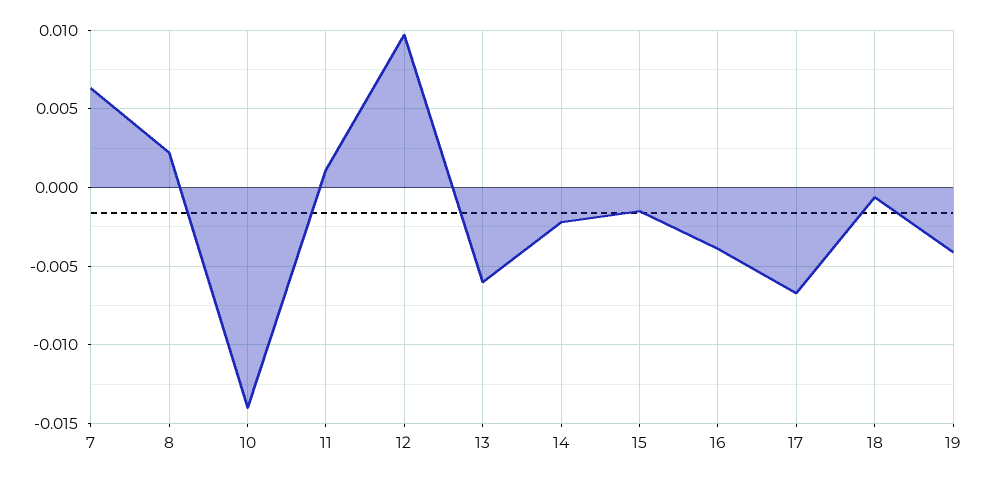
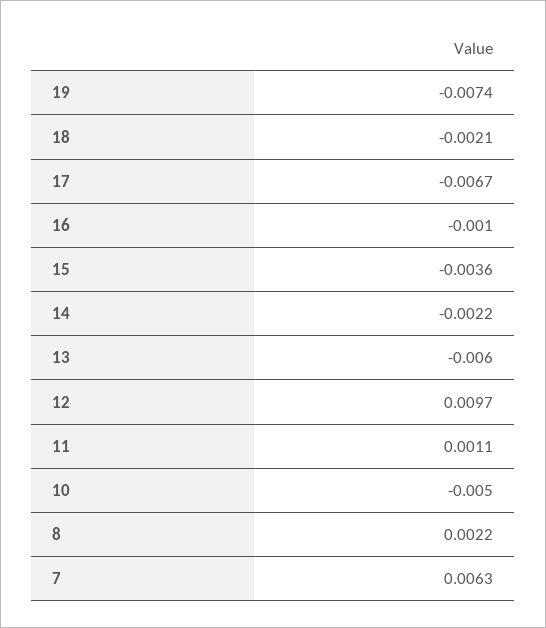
10: -0.014 -> -0.005
15: -0.0015 -> -0.0036
16: -0.004 -> -0.001
18: -0.0005 -> -0.0021
19: -0.004 -> -0.0074

